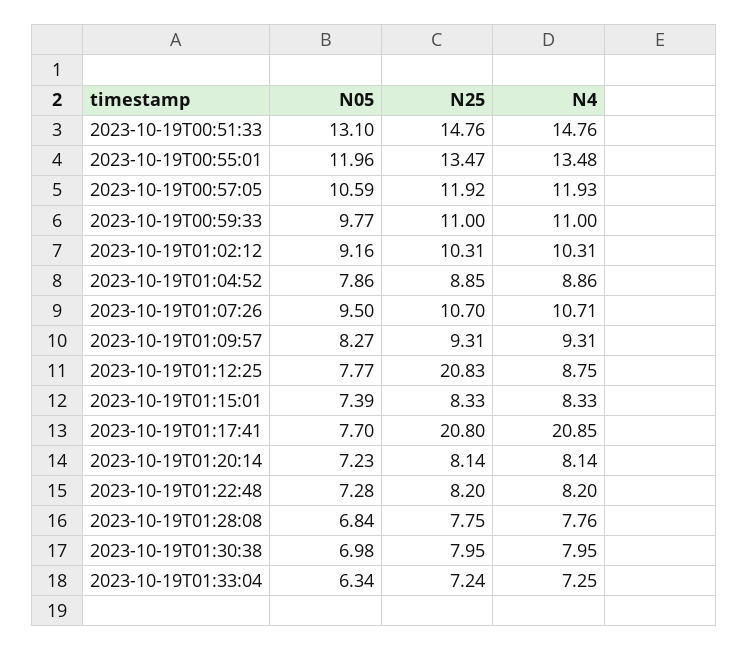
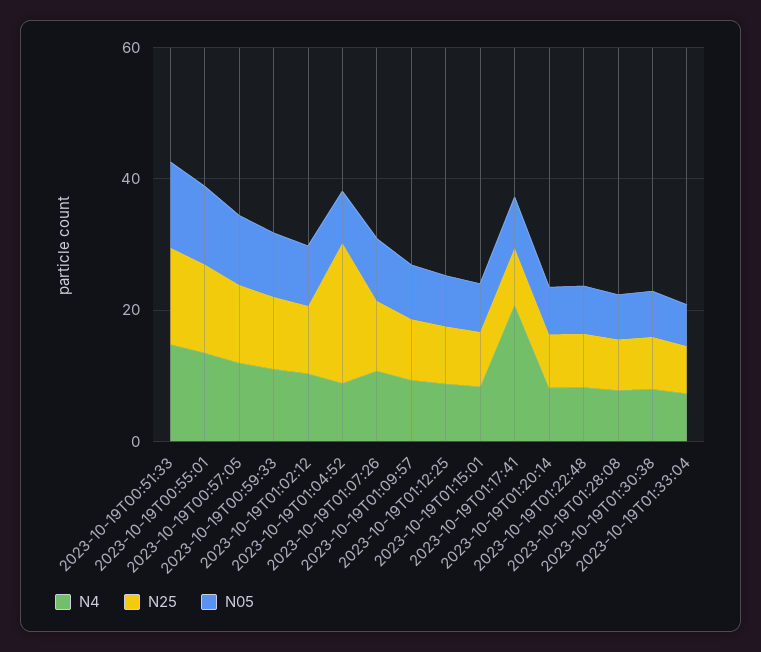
N25, 2023-10-19T01:04:52: 8.85 -> 20
N25, 2023-10-19T01:12:25: 20.83 -> 10
N25, 2023-10-19T01:17:41: 20.8 -> 10

